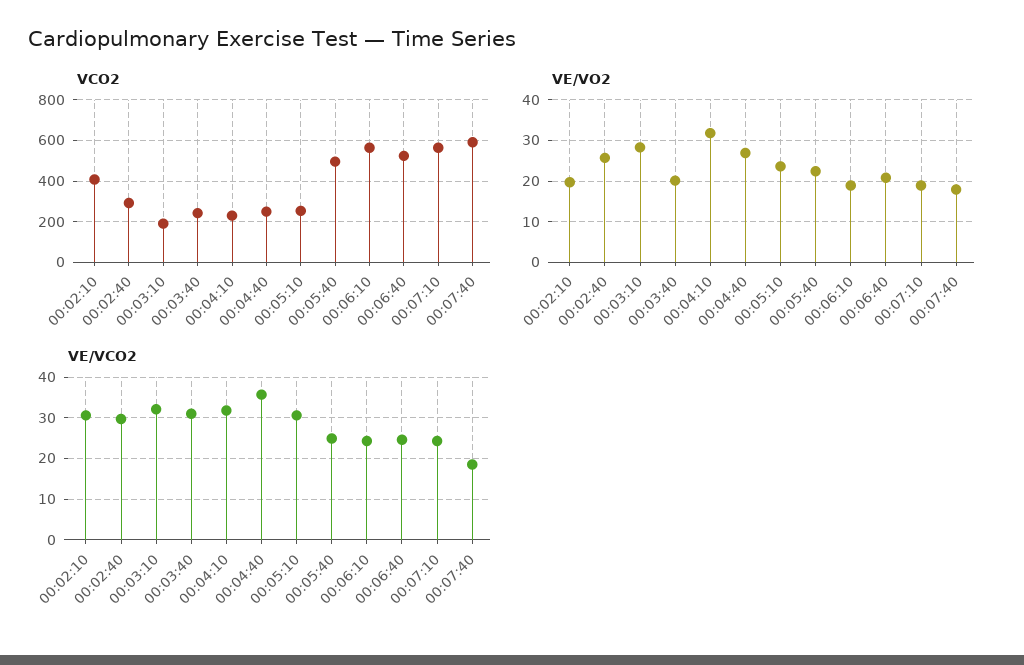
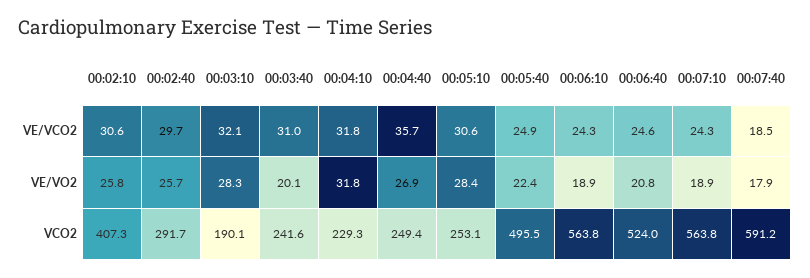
VE/VO2, 00:02:10: 20 -> 25.8
VE/VO2, 00:05:10: 24 -> 28.4

